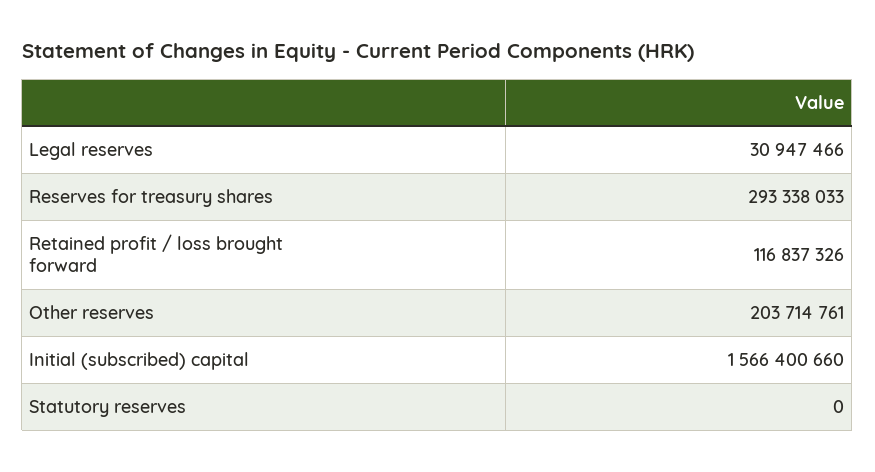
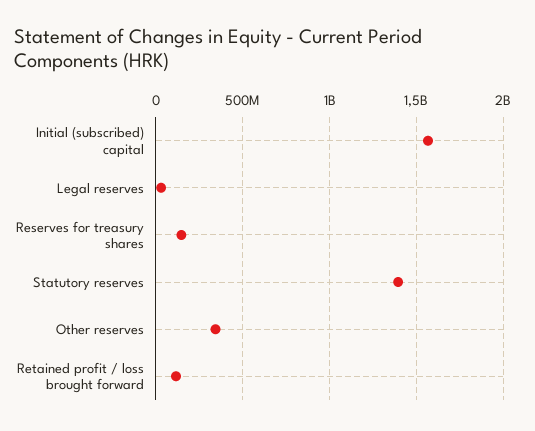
Reserves for treasury shares: 293338033 -> 150000000
Other reserves: 203714761 -> 350000000
Statutory reserves: 0 -> 1400000000

